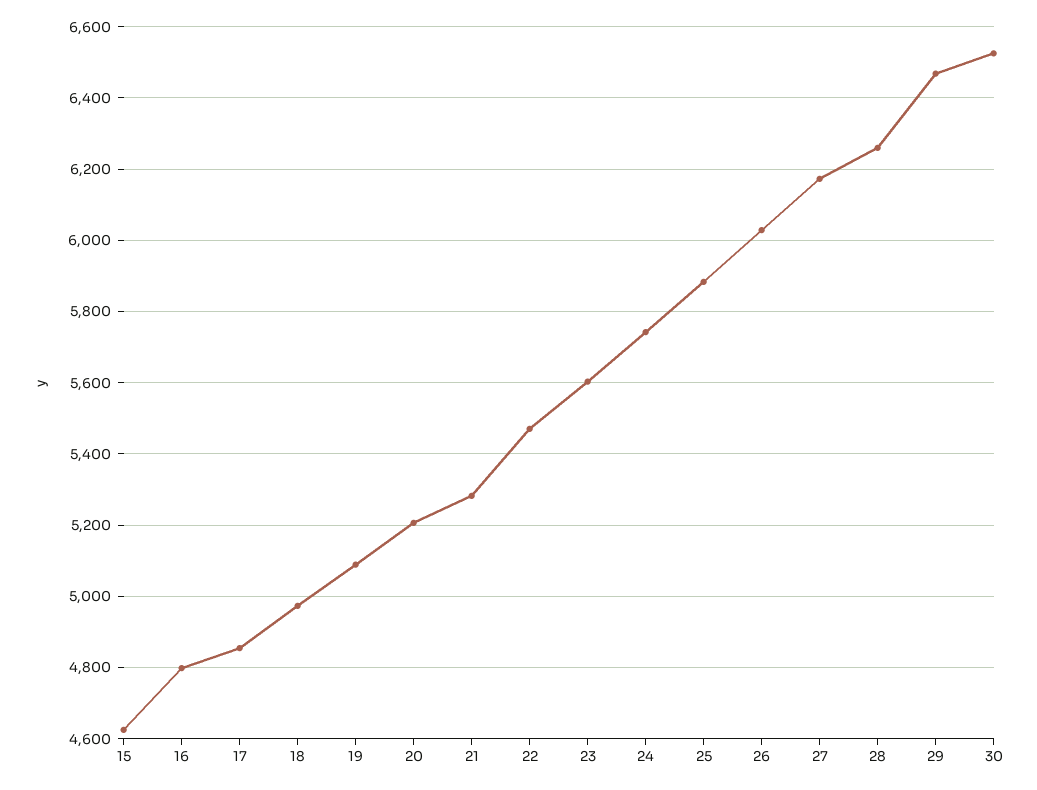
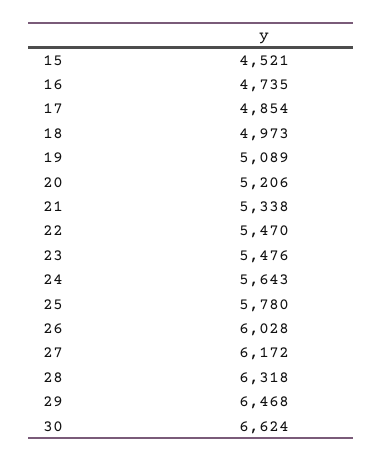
15: 4620 -> 4521
16: 4800 -> 4735
21: 5280 -> 5338
23: 5600 -> 5476
24: 5740 -> 5643
25: 5880 -> 5780
28: 6260 -> 6318
30: 6520 -> 6624

